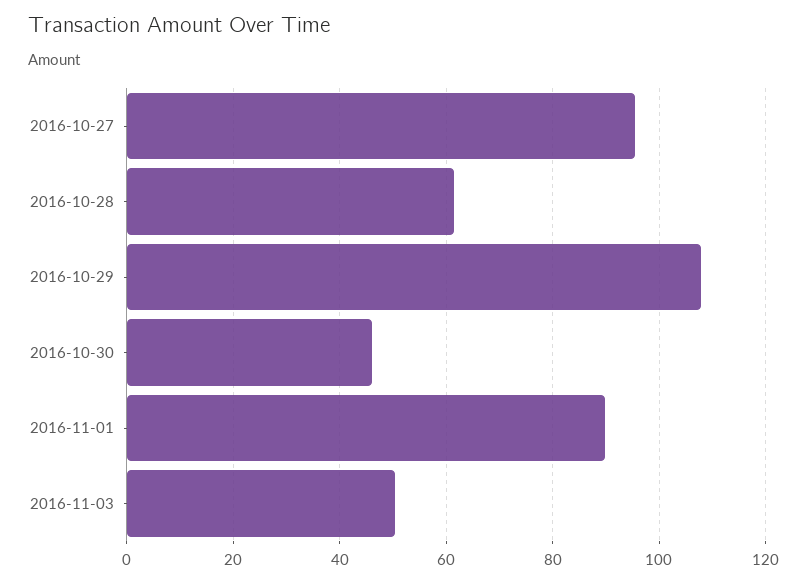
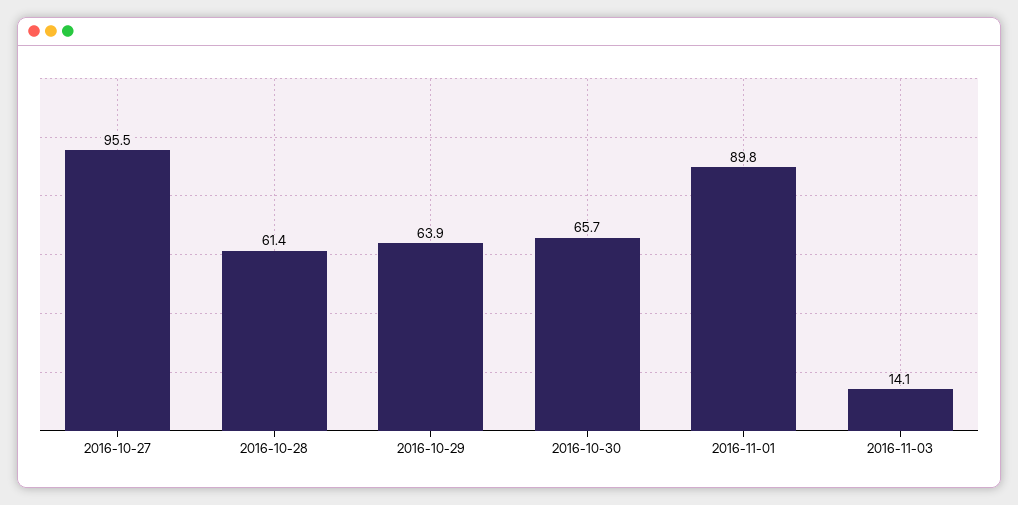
2016-10-29: 108 -> 63.9
2016-10-30: 46 -> 65.7
2016-11-03: 50 -> 14.1

